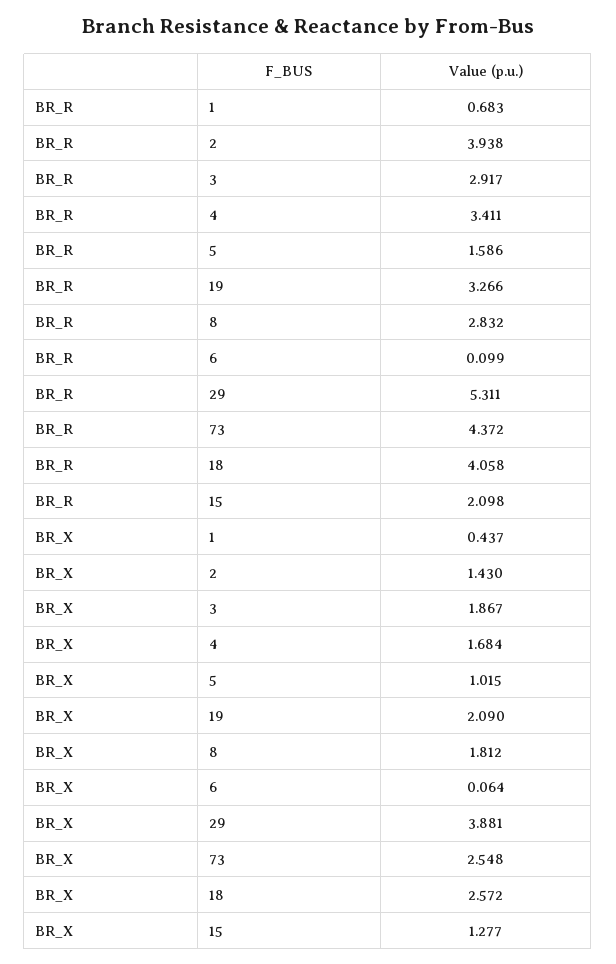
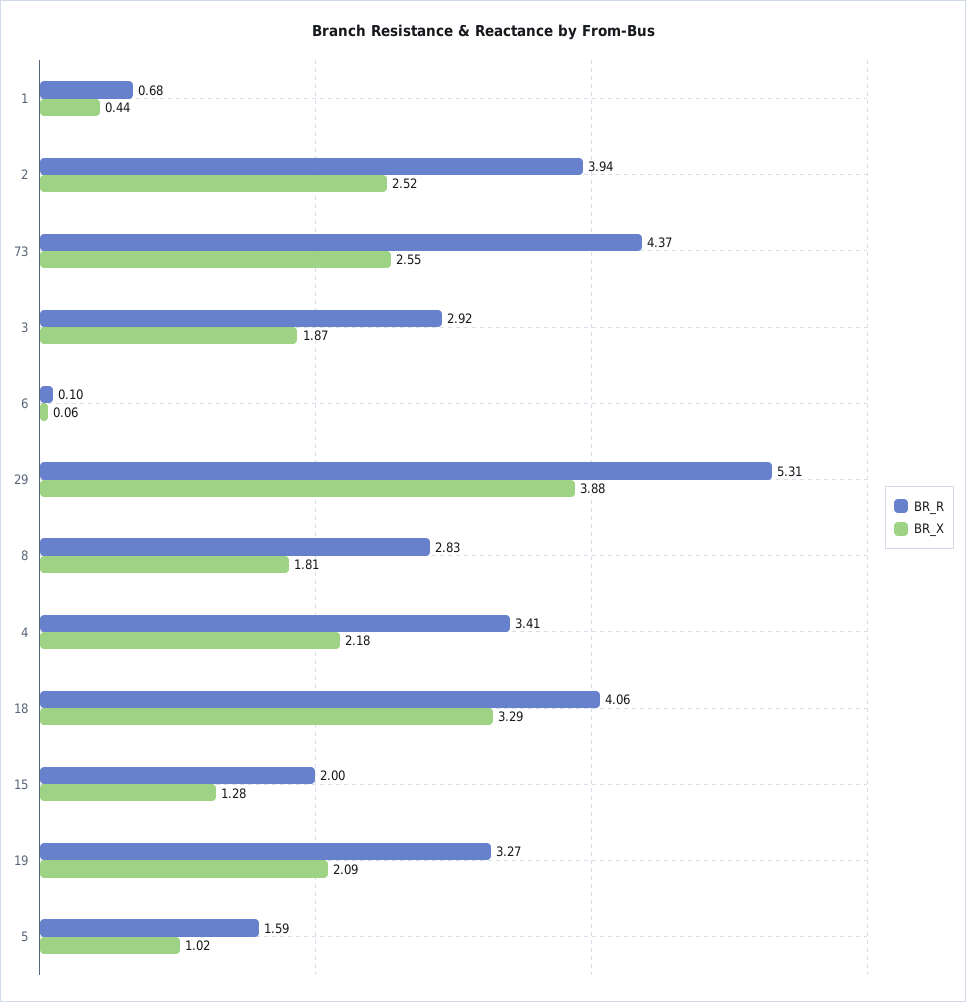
BR_R, 15: 2.098 -> 2
BR_X, 2: 1.43 -> 2.52
BR_X, 4: 1.684 -> 2.18
BR_X, 18: 2.572 -> 3.29

